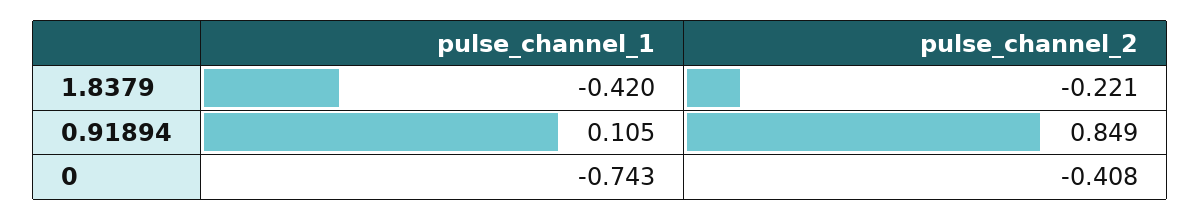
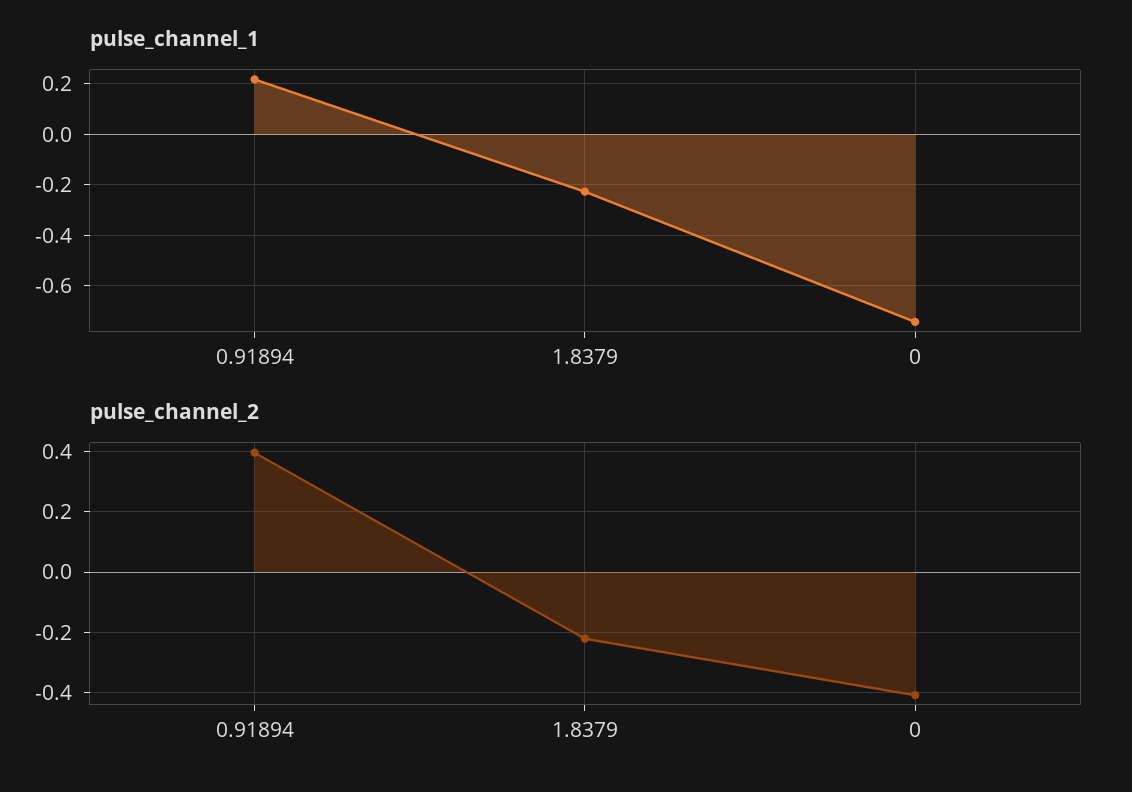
pulse_channel_1, 1.8379: -0.42 -> -0.225
pulse_channel_1, 0.91894: 0.105 -> 0.225
pulse_channel_2, 0.91894: 0.849 -> 0.4

